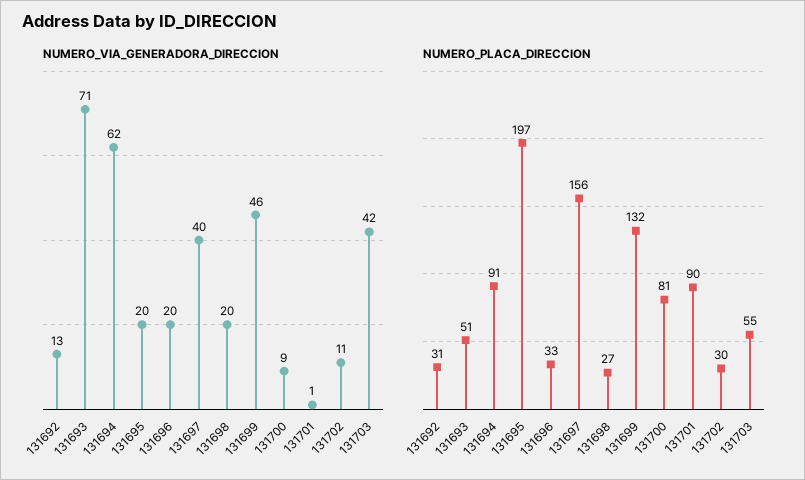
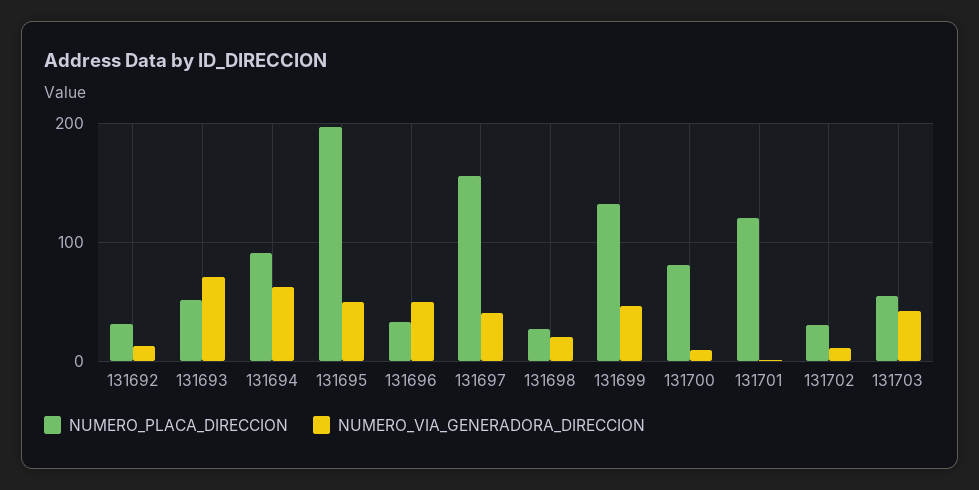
NUMERO_VIA_GENERADORA_DIRECCION, 131695: 20 -> 50
NUMERO_VIA_GENERADORA_DIRECCION, 131696: 20 -> 50
NUMERO_PLACA_DIRECCION, 131701: 90 -> 120

